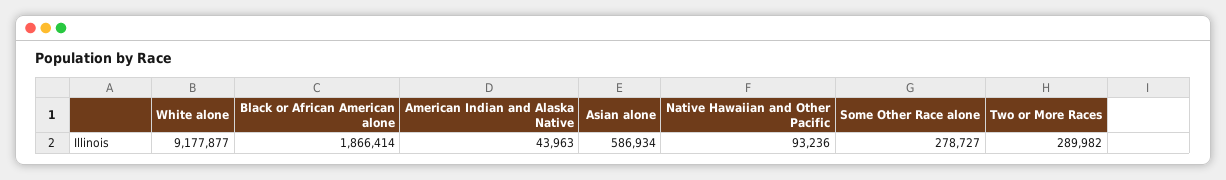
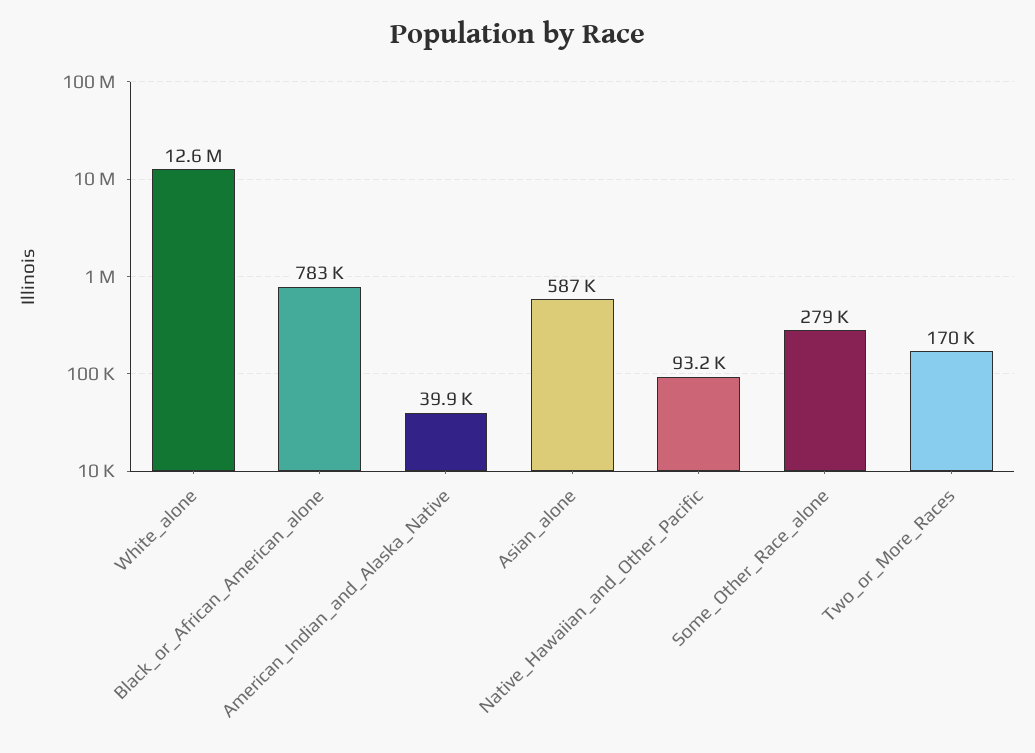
White alone: 9177877 -> 12600000
Black or African American alone: 1866414 -> 783000
American Indian and Alaska Native: 43963 -> 39900
Two or More Races: 289982 -> 170000

